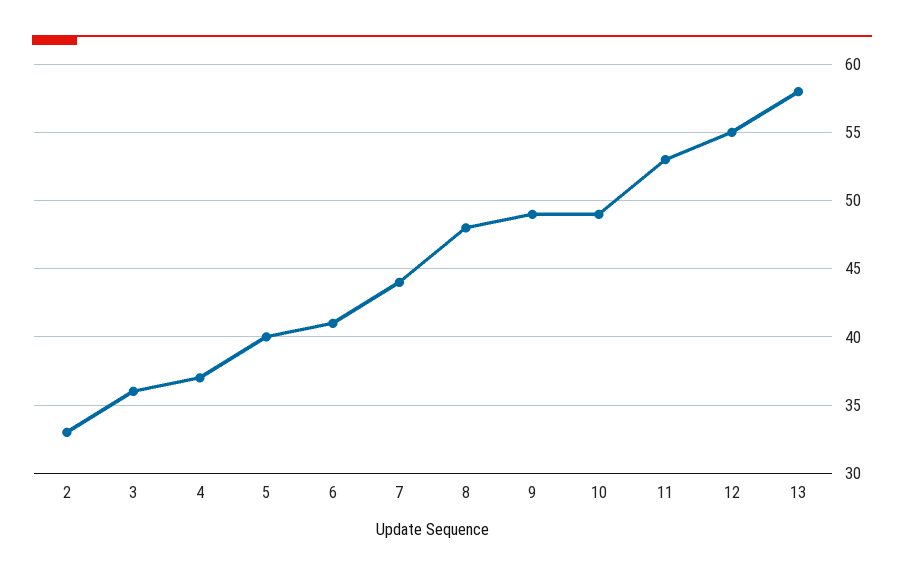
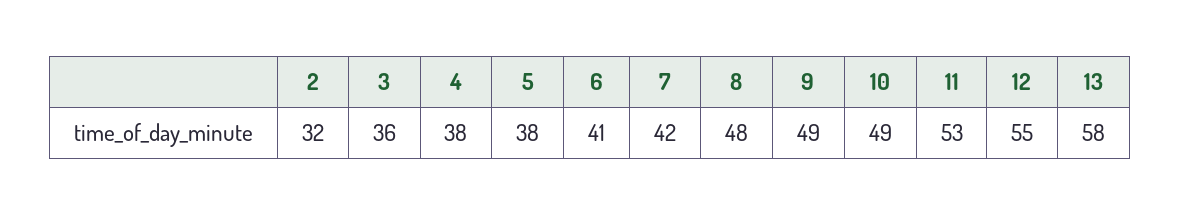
2: 33 -> 32
4: 37 -> 38
5: 40 -> 38
7: 44 -> 42

